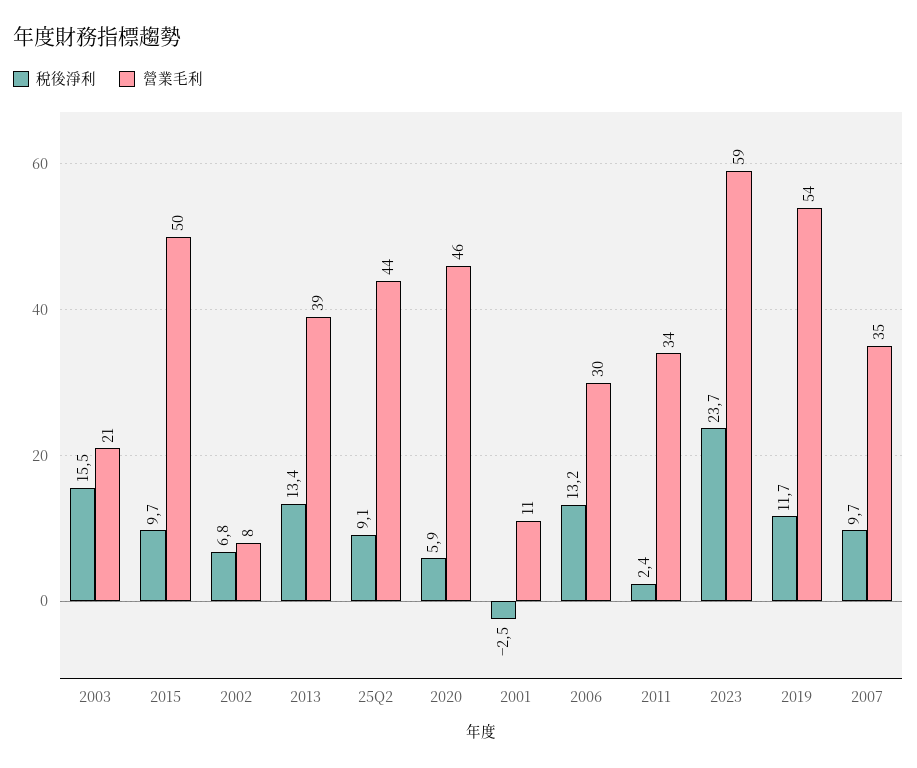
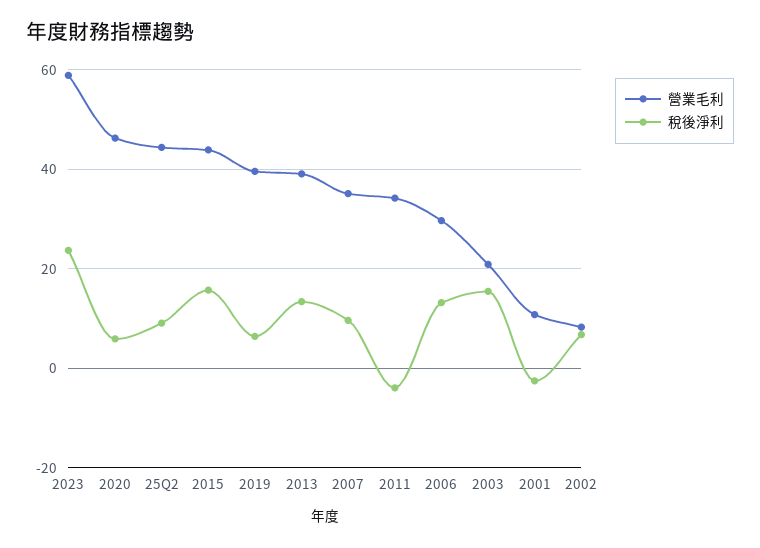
稅後淨利, 2015: 9.7 -> 16
營業毛利, 2015: 50 -> 44
稅後淨利, 2011: 2.4 -> -4
稅後淨利, 2019: 11.7 -> 6
營業毛利, 2019: 54 -> 40

